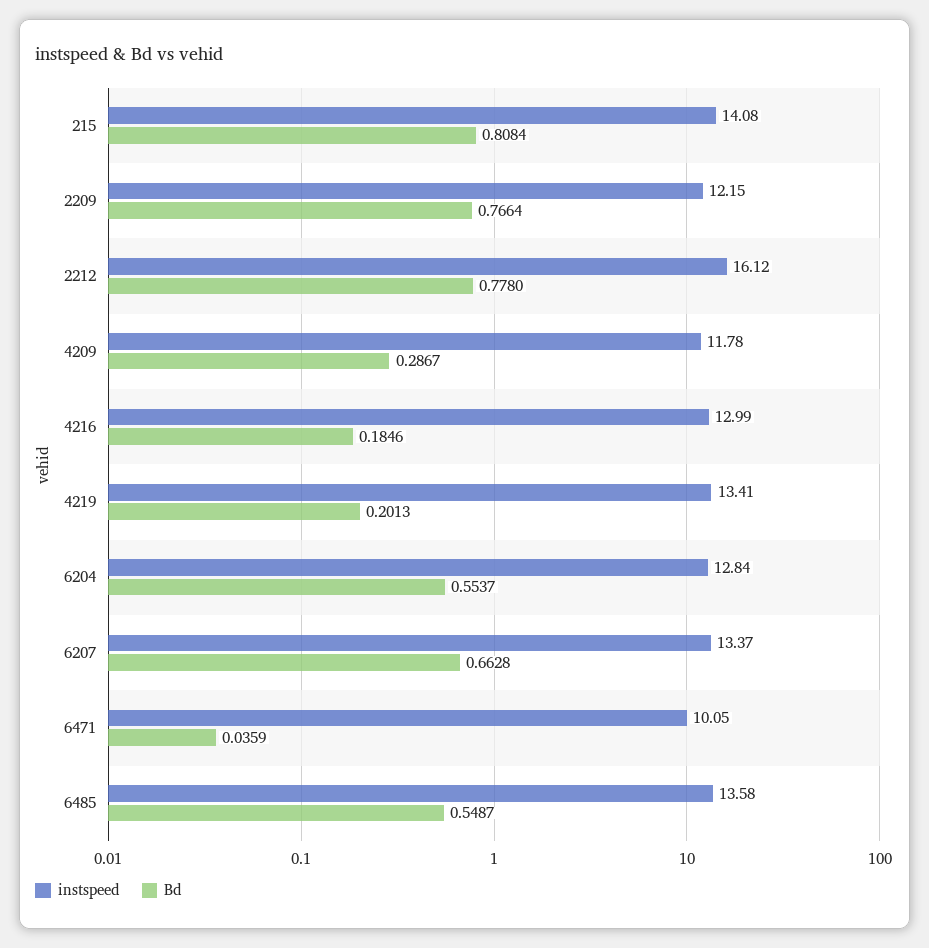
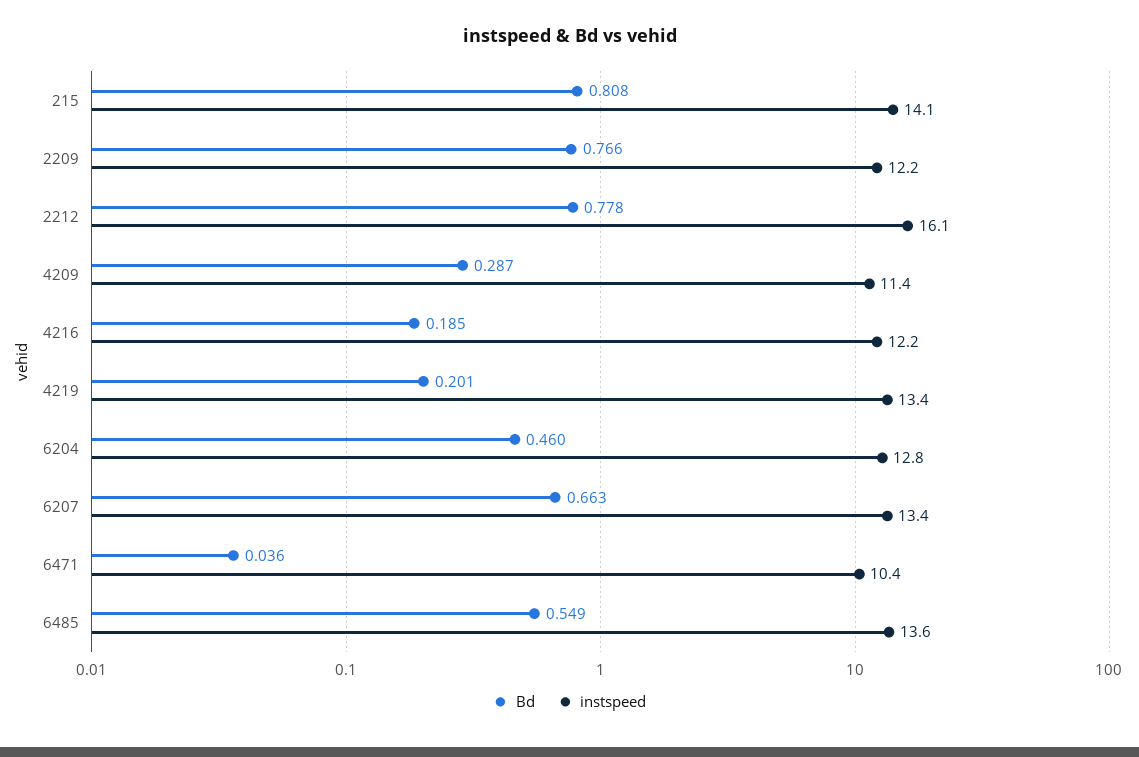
instspeed, 4209: 11.78 -> 11.4
instspeed, 4216: 12.99 -> 12.2
Bd, 6204: 0.5537 -> 0.46
instspeed, 6471: 10.05 -> 10.4

